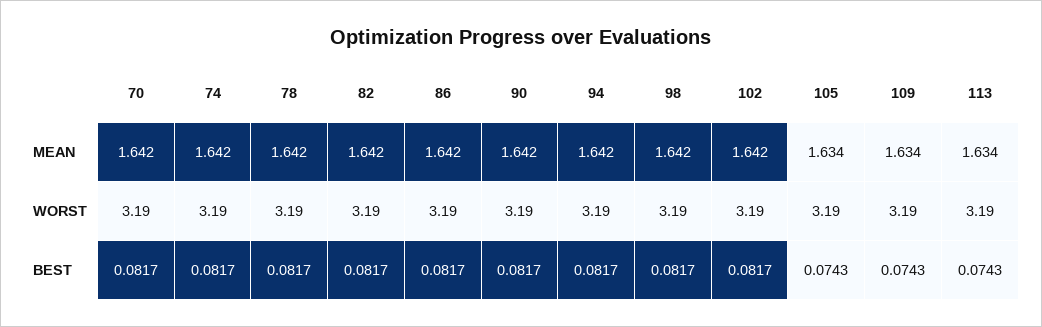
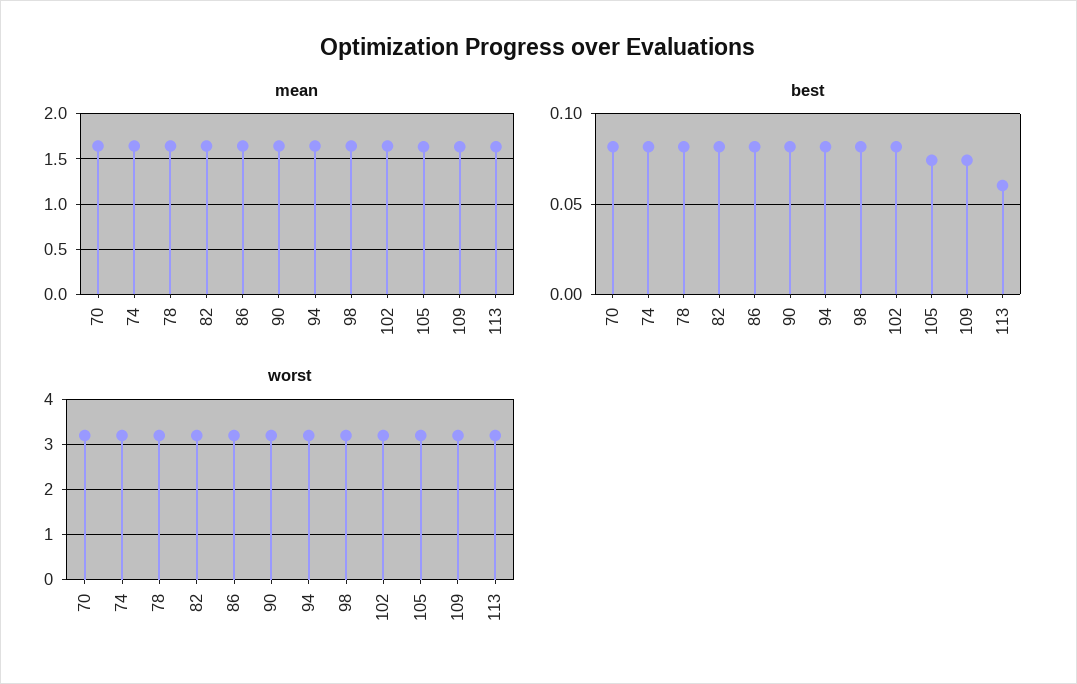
BEST, 113: 0.0743 -> 0.06

